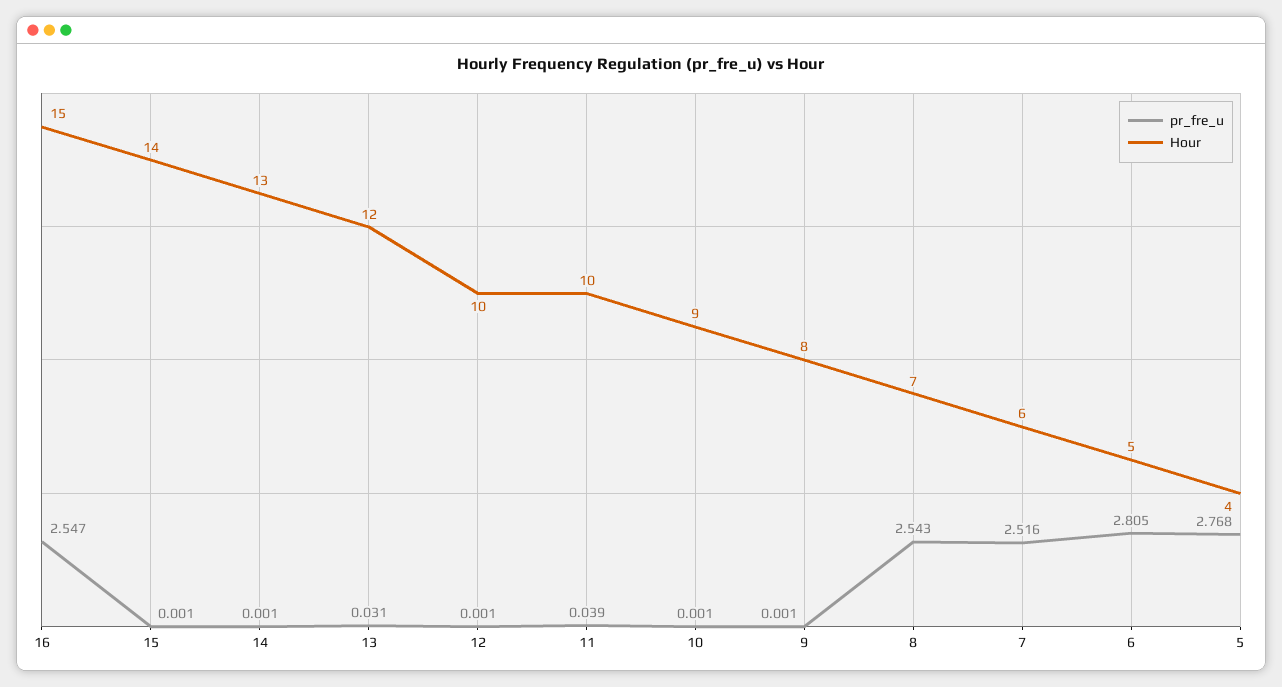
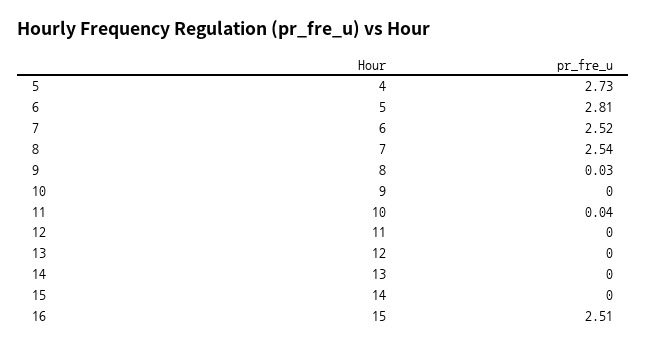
pr_fre_u, 16: 2.547 -> 2.51
pr_fre_u, 13: 0.031 -> 0
Hour, 12: 10 -> 11
pr_fre_u, 9: 0.001 -> 0.03
pr_fre_u, 5: 2.768 -> 2.73

